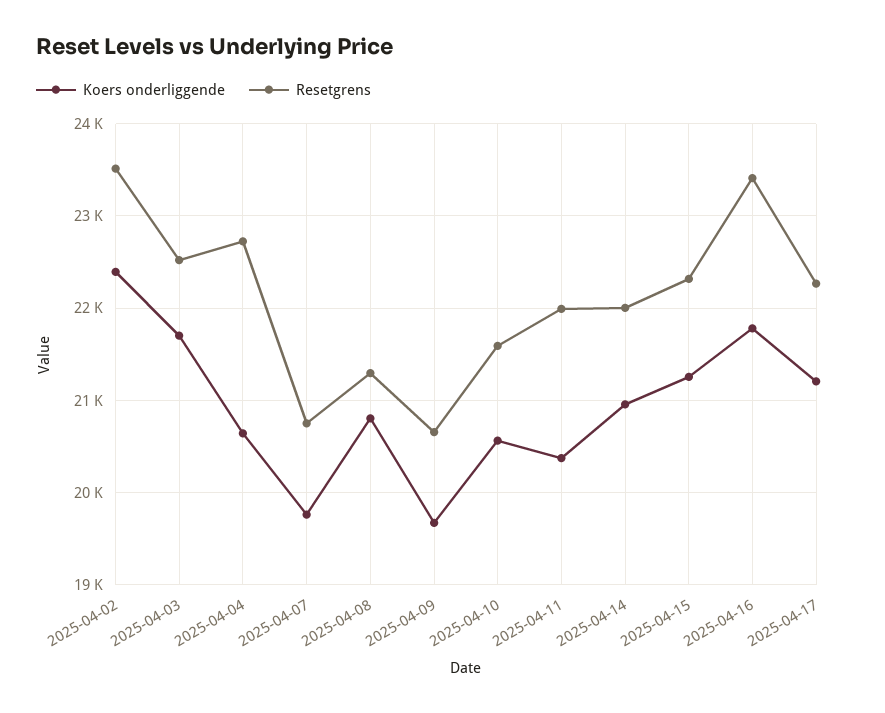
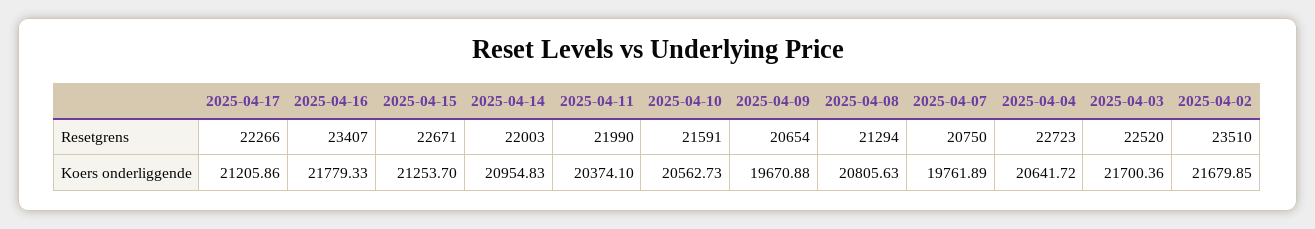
Koers onderliggende, 2025-04-02: 22400 -> 21679.85
Resetgrens, 2025-04-15: 22300 -> 22671

